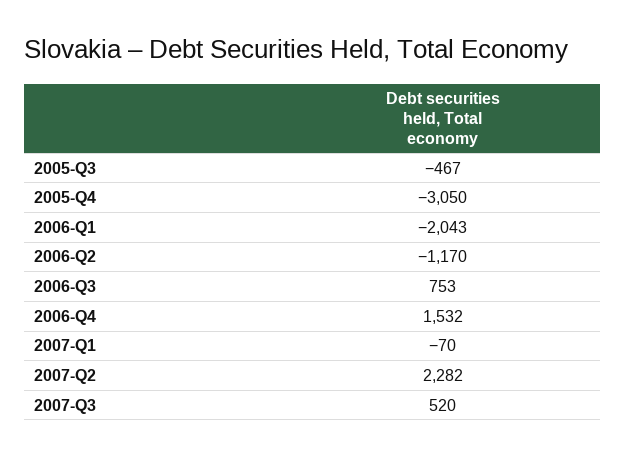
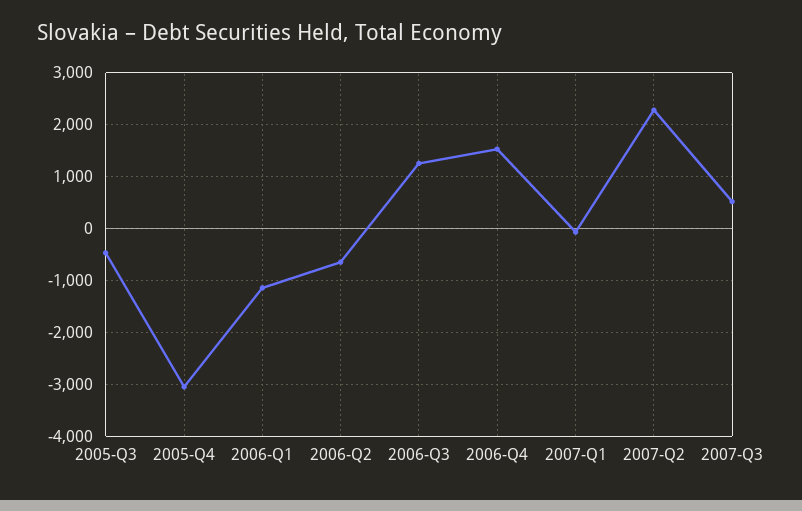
2006-Q1: -2043 -> -1200
2006-Q2: -1170 -> -600
2006-Q3: 753 -> 1200

